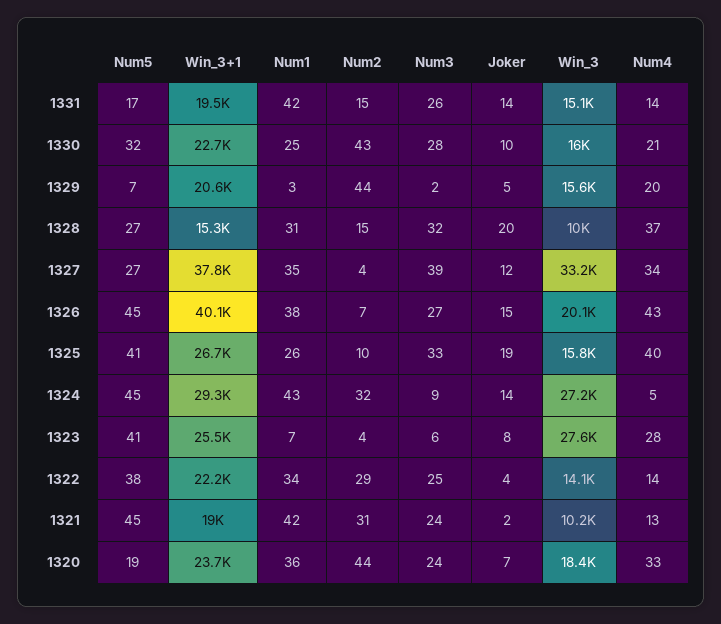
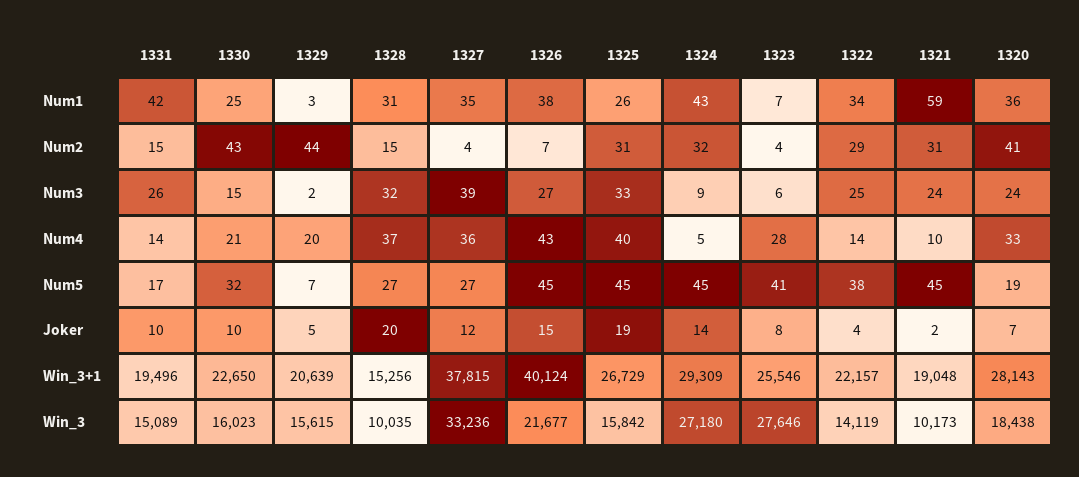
Joker, 1331: 14 -> 10
Num3, 1330: 28 -> 15
Num4, 1327: 34 -> 36
Win_3, 1326: 20100 -> 21677
Num5, 1325: 41 -> 45
Num2, 1325: 10 -> 31
Num1, 1321: 42 -> 59
Num4, 1321: 13 -> 10
Win_3+1, 1320: 23700 -> 28143
Num2, 1320: 44 -> 41

